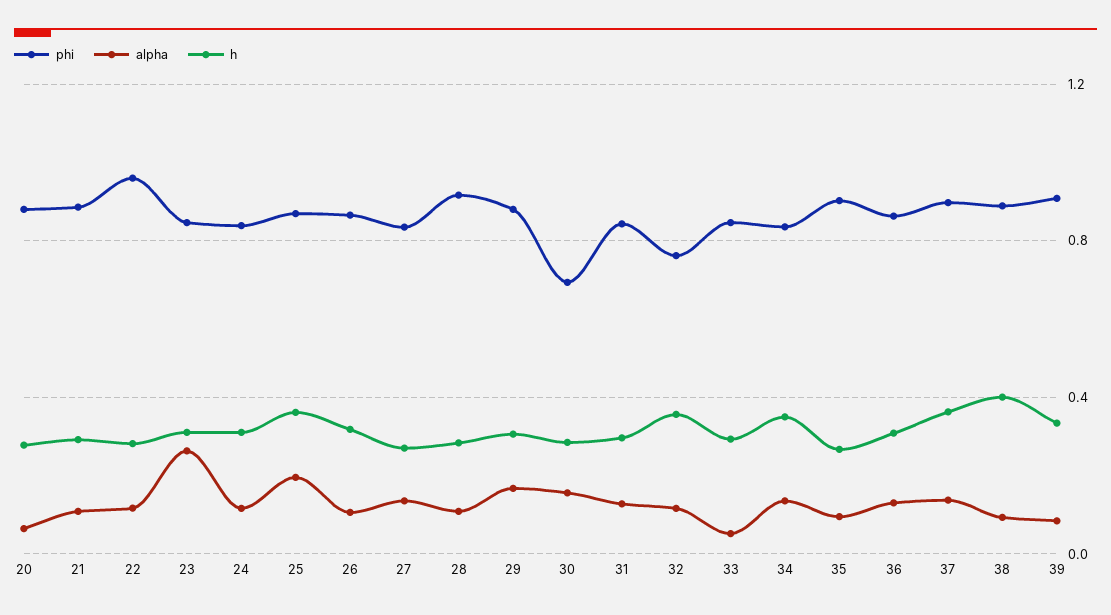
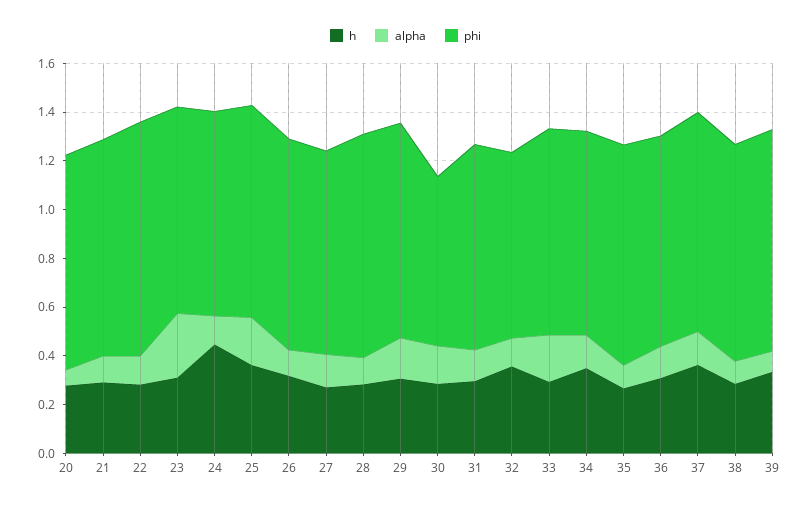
h, 24: 0.3 -> 0.45
alpha, 33: 0.05 -> 0.2
h, 38: 0.4 -> 0.3

